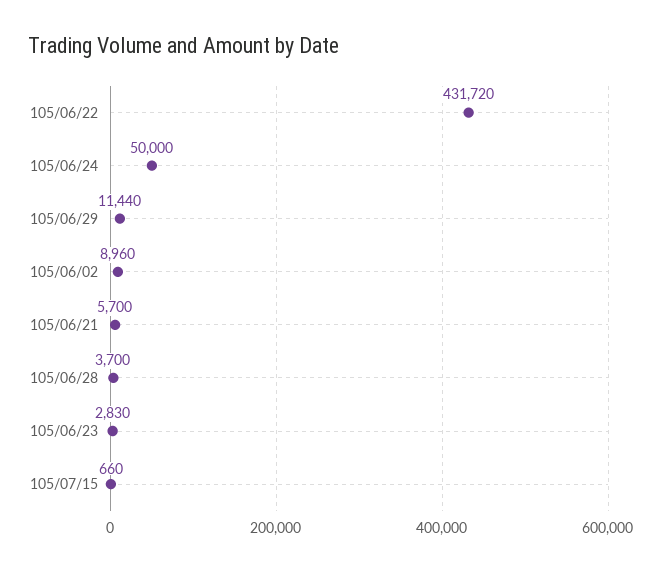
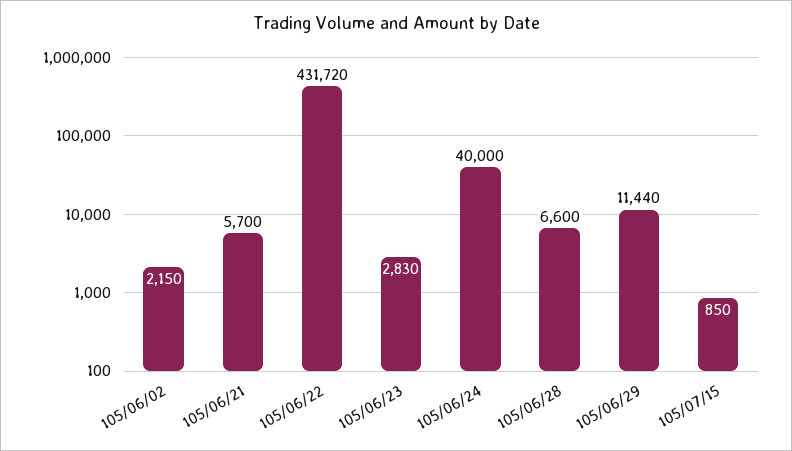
105/06/24: 50000 -> 40000
105/06/02: 8960 -> 2150
105/06/28: 3700 -> 6600
105/07/15: 660 -> 850

